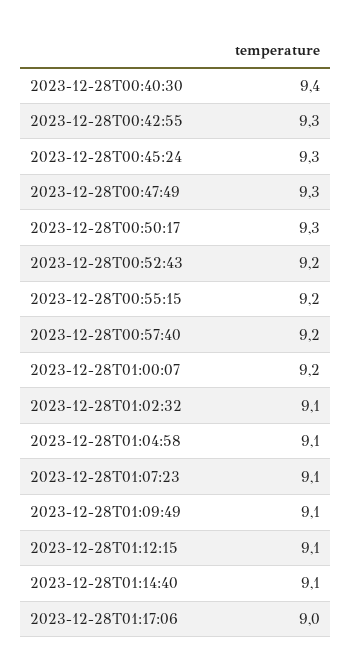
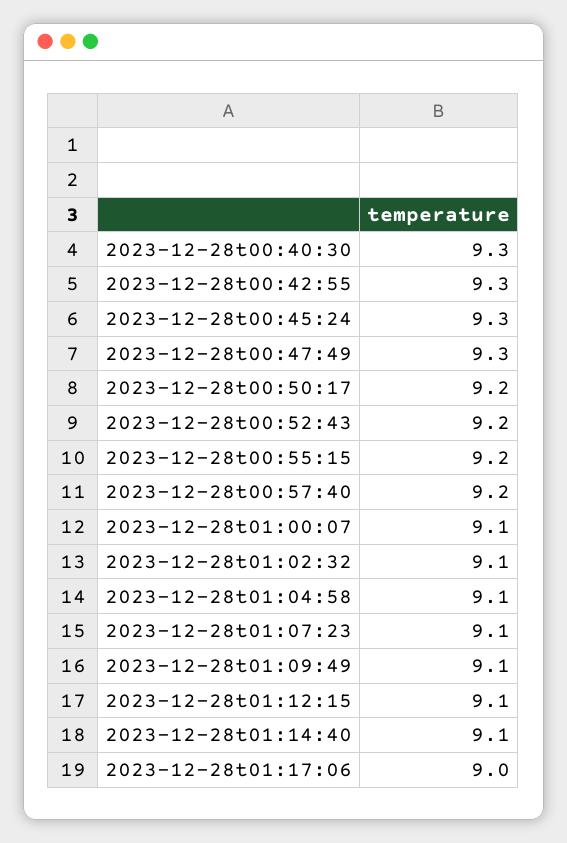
2023-12-28T00:40:30: 9.4 -> 9.3
2023-12-28T00:50:17: 9.3 -> 9.2
2023-12-28T01:00:07: 9.2 -> 9.1

